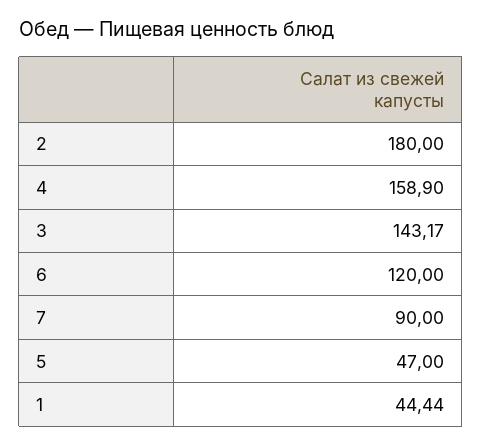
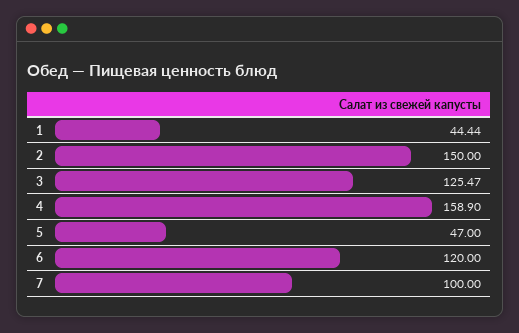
2: 180 -> 150
3: 143.17 -> 125.47
7: 90 -> 100

